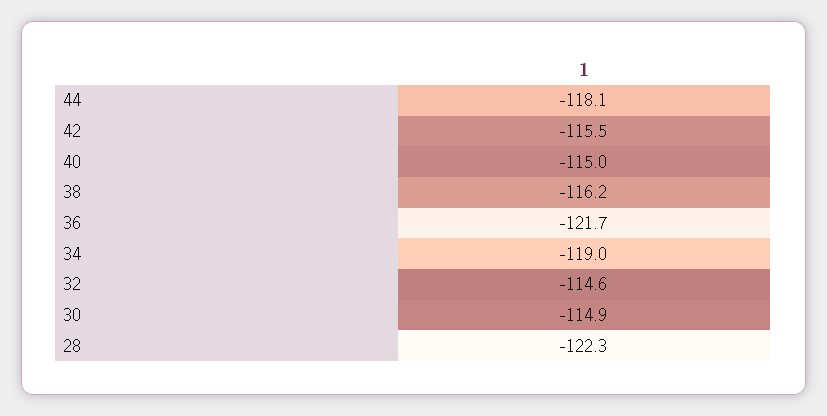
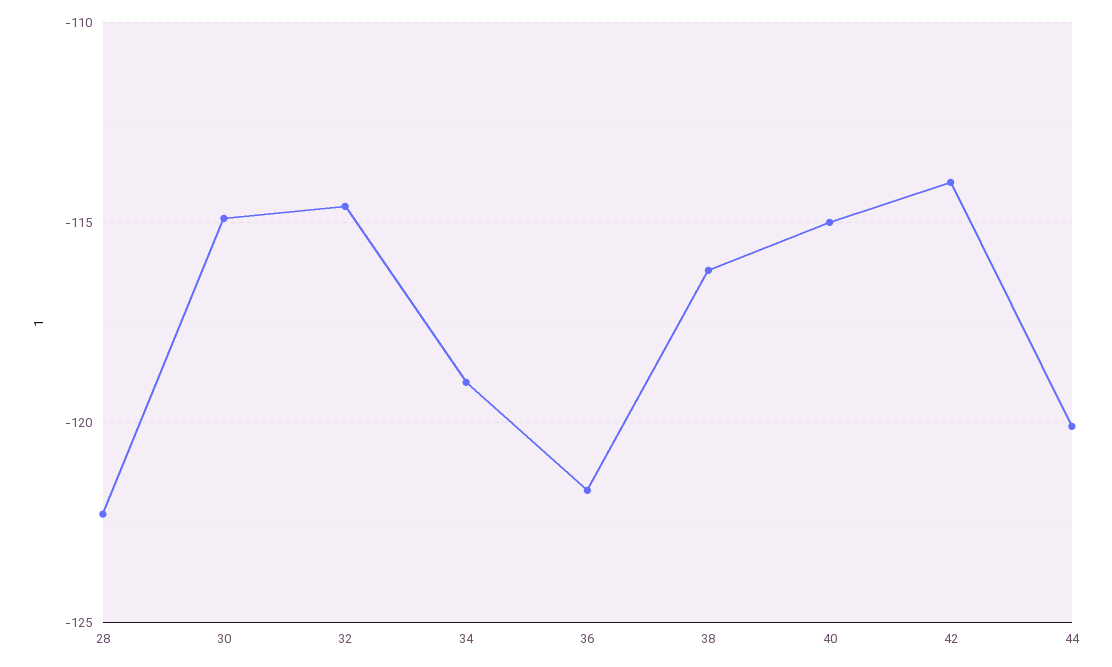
44: -118.1 -> -120
42: -115.5 -> -114

